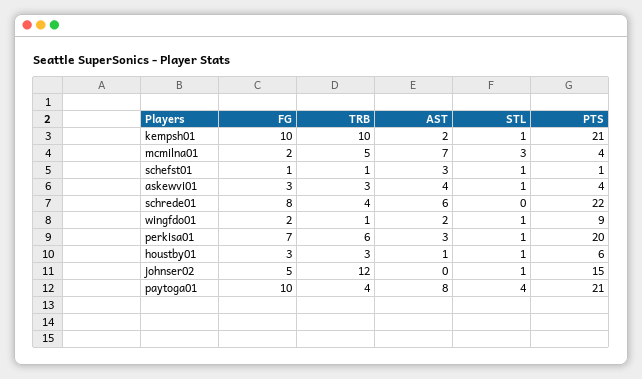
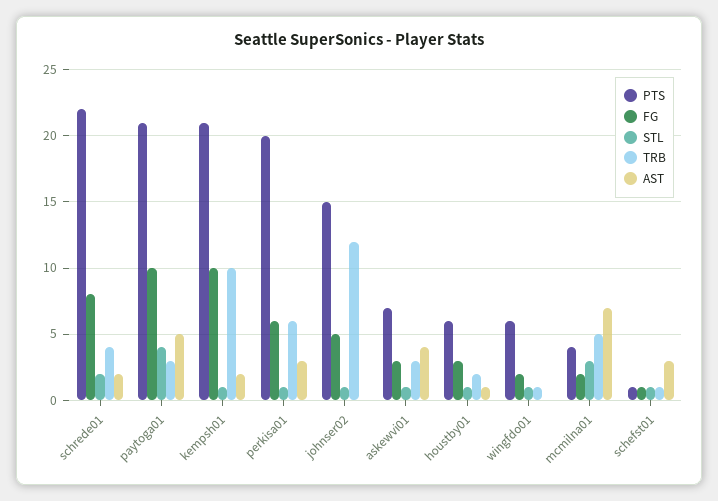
PTS, askewvi01: 4 -> 7
AST, schrede01: 6 -> 2
STL, schrede01: 0 -> 2
AST, wingfdo01: 2 -> 0
PTS, wingfdo01: 9 -> 6
FG, perkisa01: 7 -> 6
TRB, houstby01: 3 -> 2
TRB, paytoga01: 4 -> 3
AST, paytoga01: 8 -> 5

